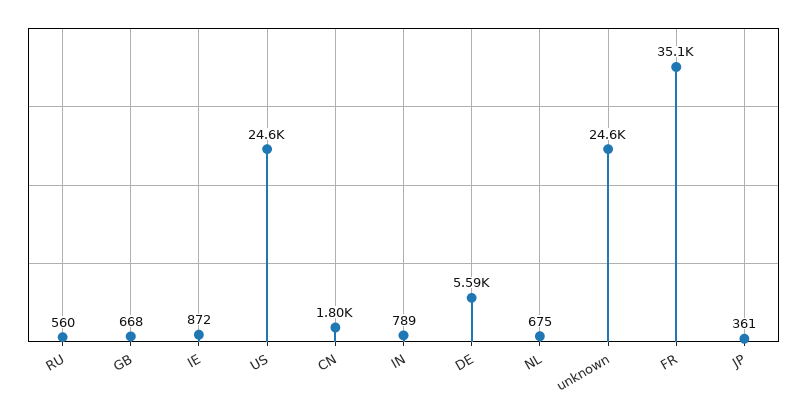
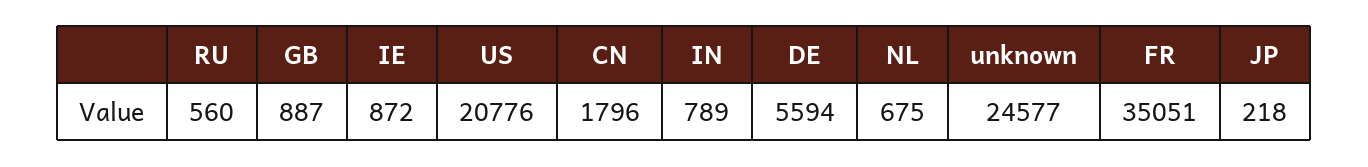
GB: 668 -> 887
US: 24600 -> 20776
JP: 361 -> 218

